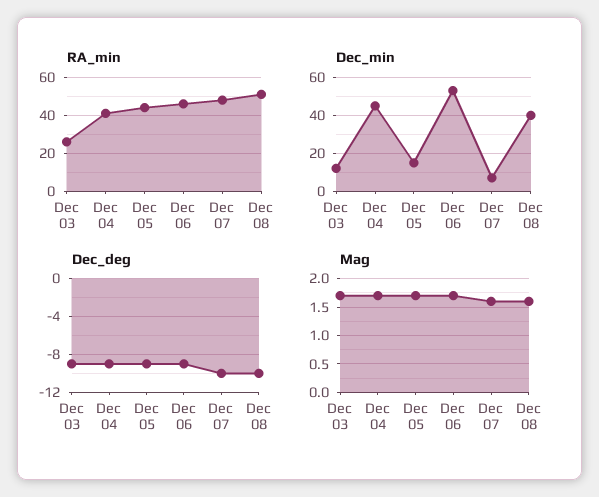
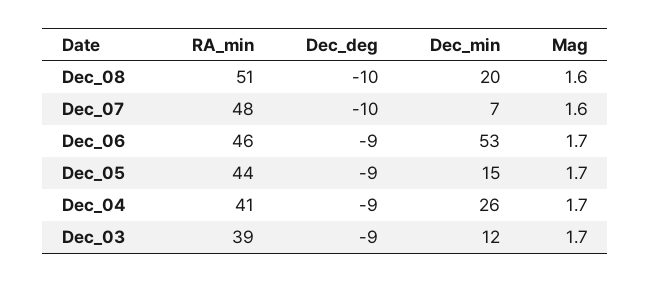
RA_min, Dec 03: 25 -> 39
Dec_min, Dec 04: 45 -> 26
Dec_min, Dec 08: 40 -> 20

